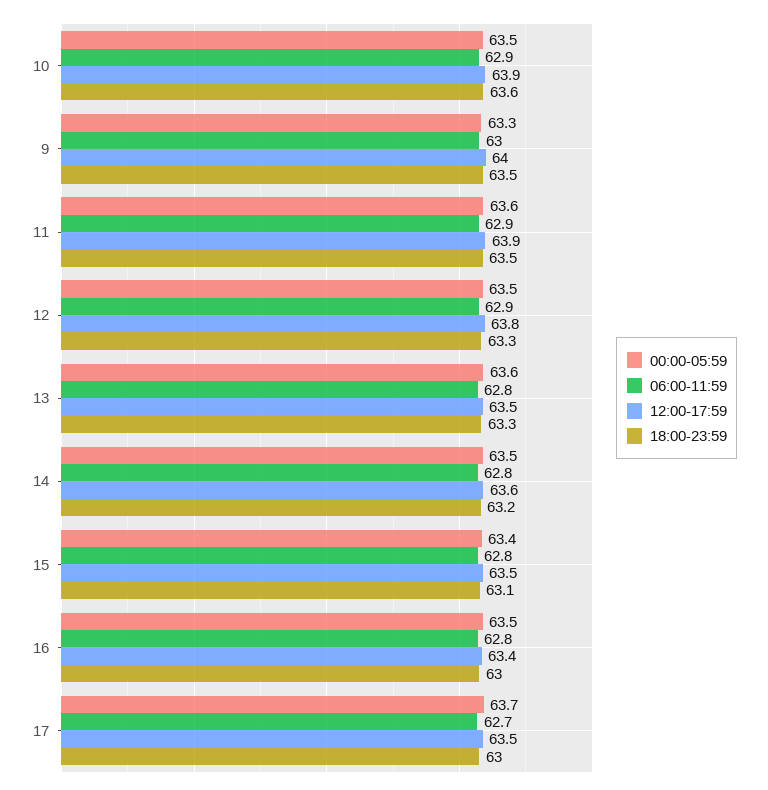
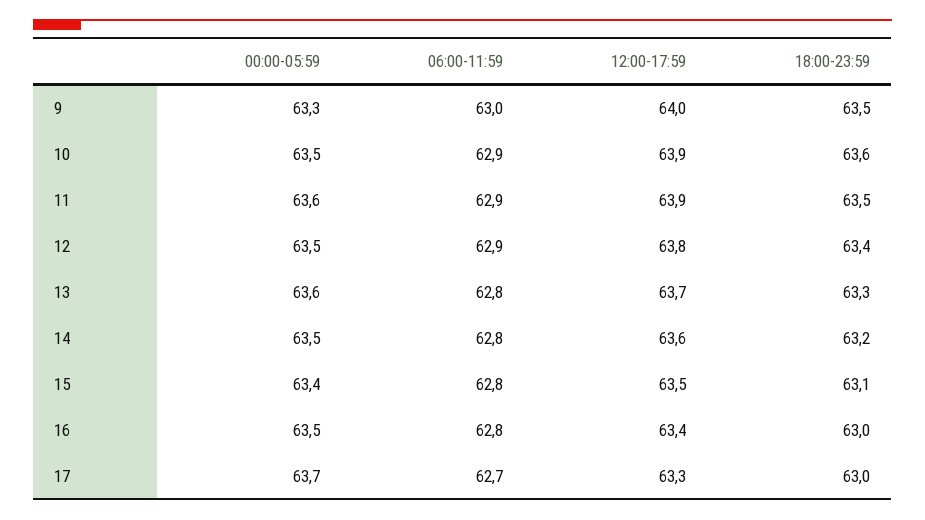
18:00-23:59, 12: 63.3 -> 63.4
12:00-17:59, 13: 63.5 -> 63.7
12:00-17:59, 17: 63.5 -> 63.3

